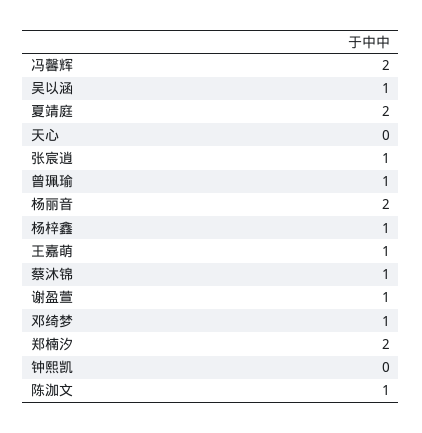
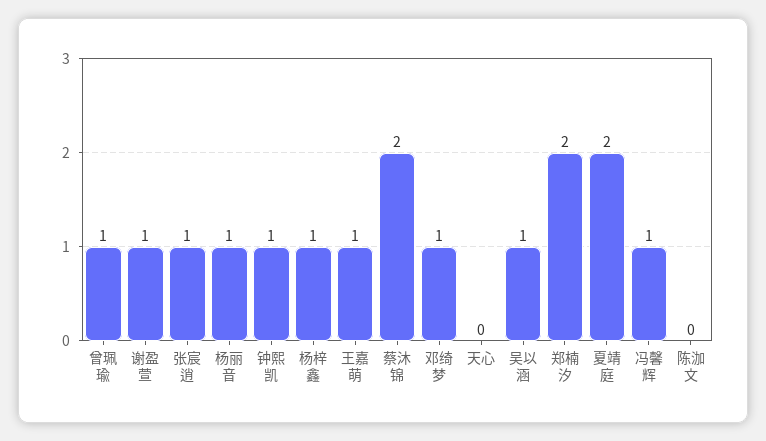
冯馨辉: 2 -> 1
杨丽音: 2 -> 1
蔡沐锦: 1 -> 2
钟熙凯: 0 -> 1
陈泇文: 1 -> 0

